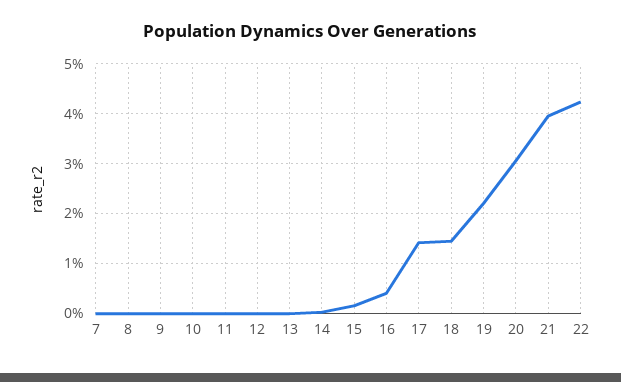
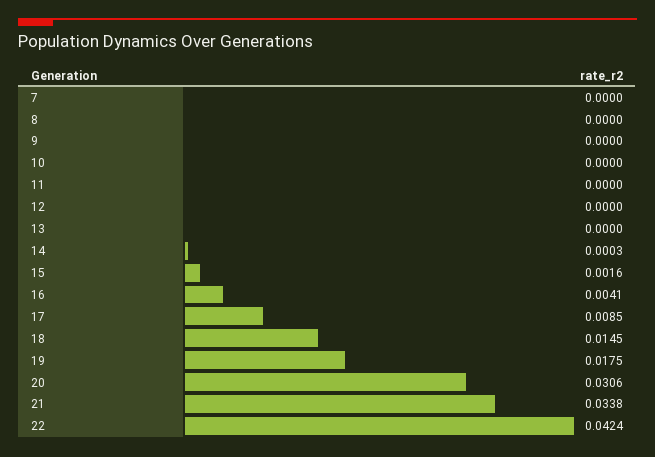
17: 0.014 -> 0.0085
19: 0.022 -> 0.0175
21: 0.04 -> 0.0338

